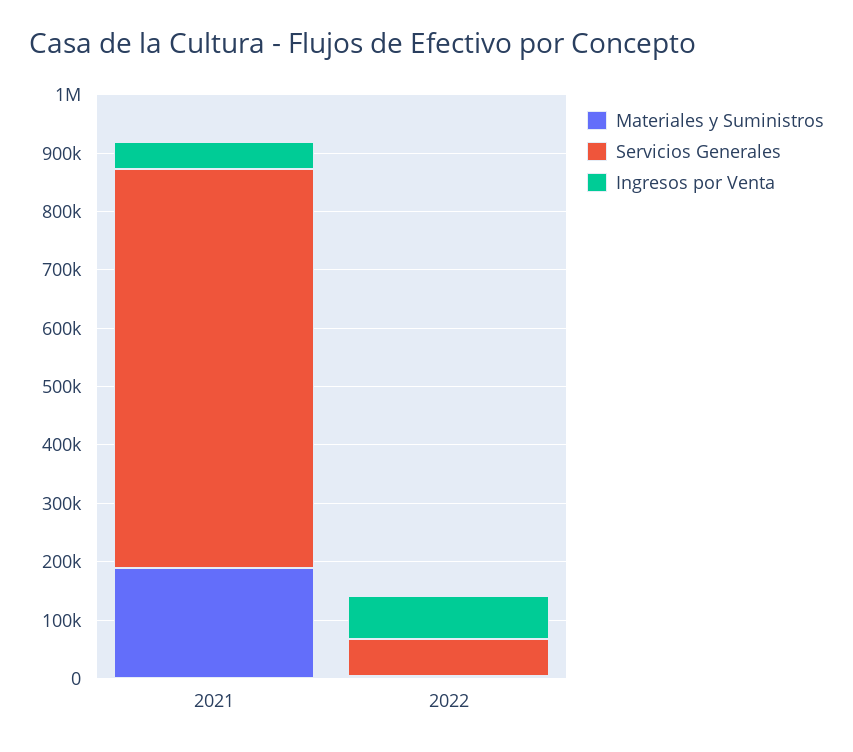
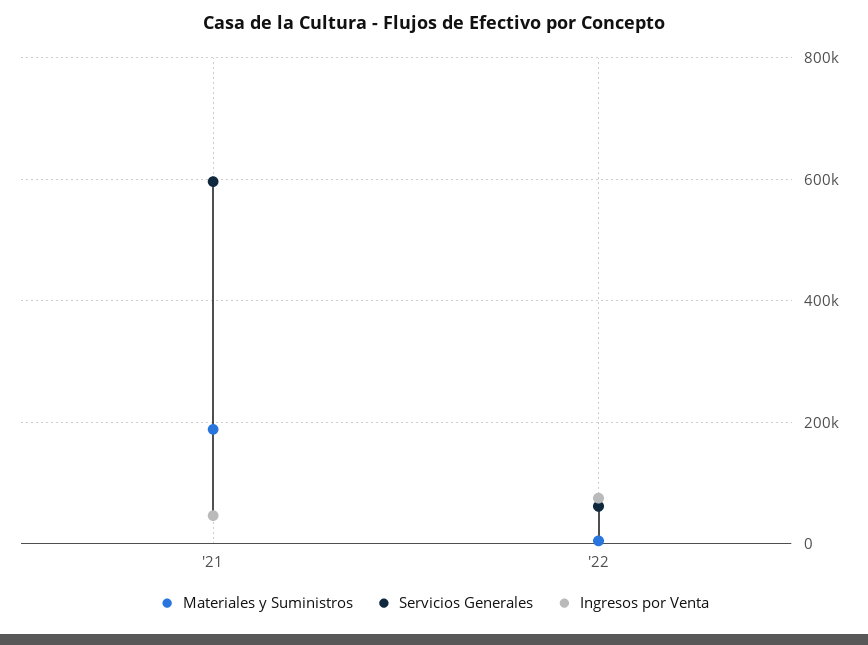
Servicios Generales, 2021: 680000 -> 600000

